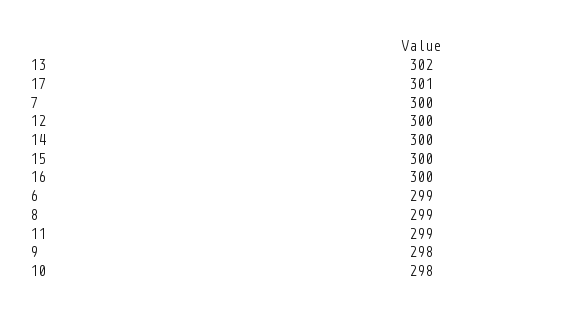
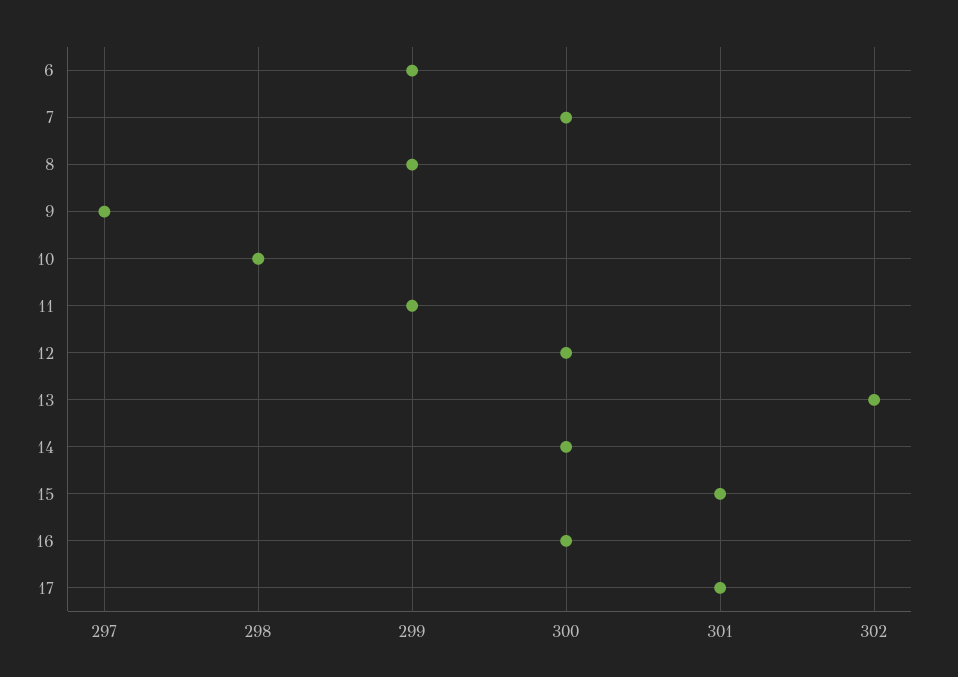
15: 300 -> 301
9: 298 -> 297

